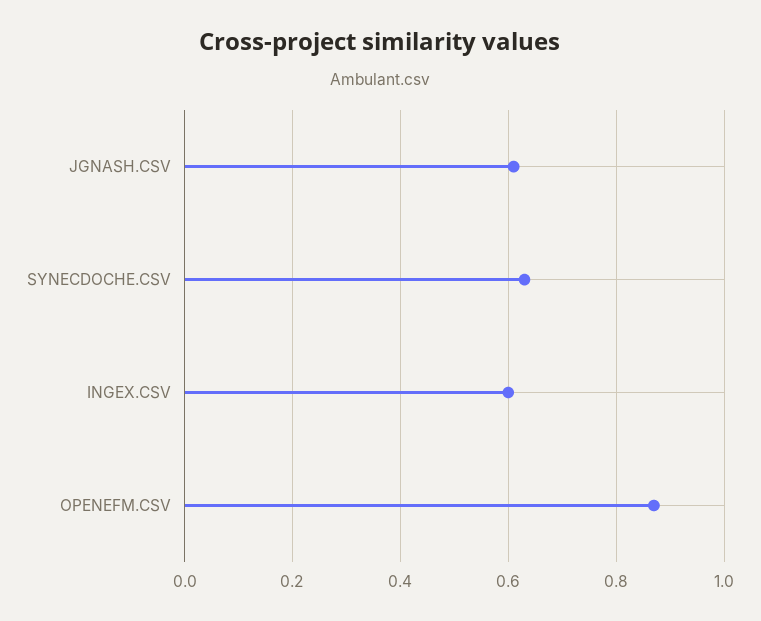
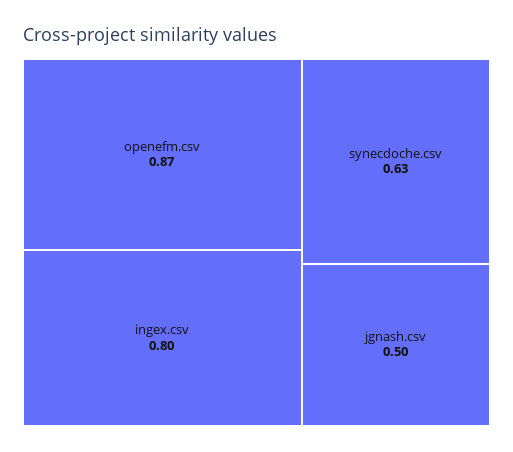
JGNASH.CSV: 0.6 -> 0.5
INGEX.CSV: 0.6 -> 0.8

